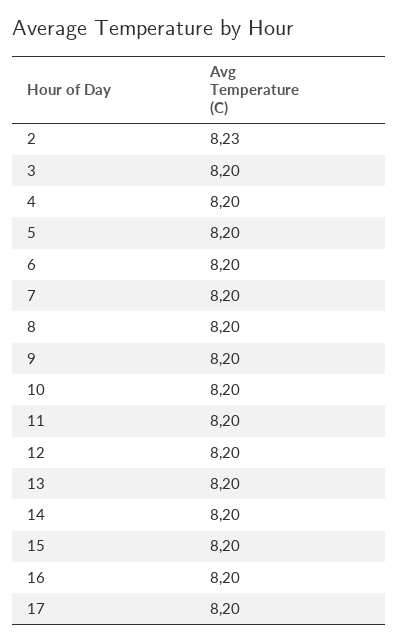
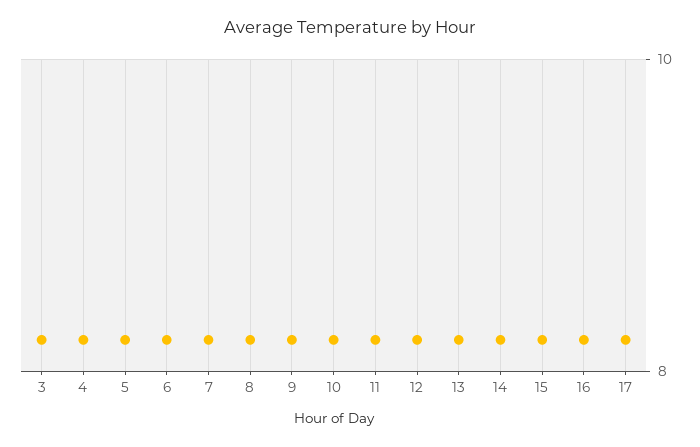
2: 8.23 -> none

